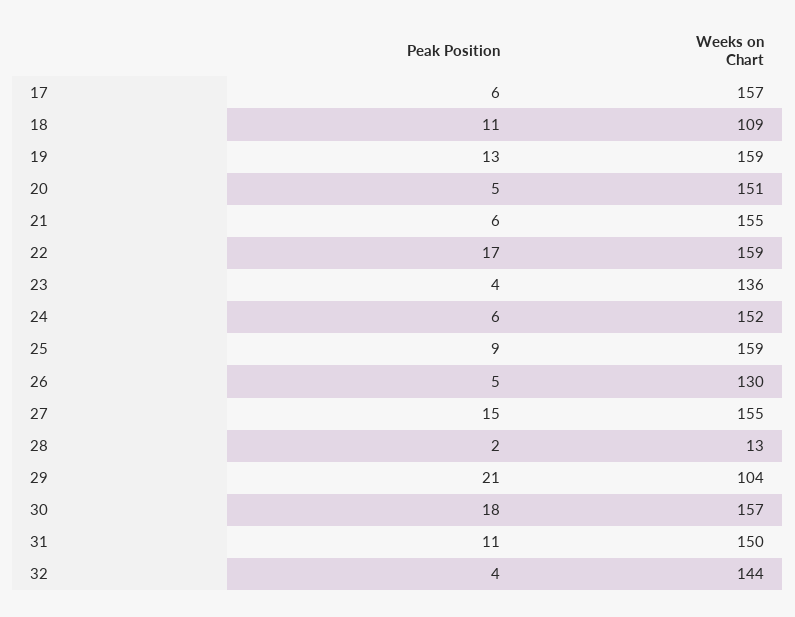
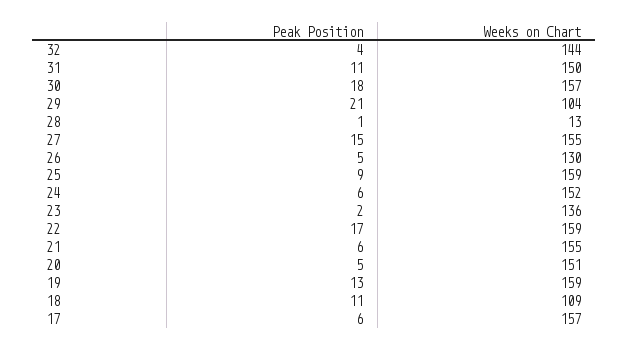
Peak Position, 23: 4 -> 2
Peak Position, 28: 2 -> 1

